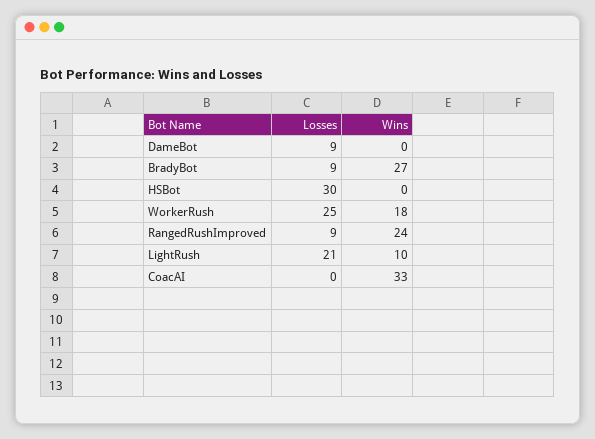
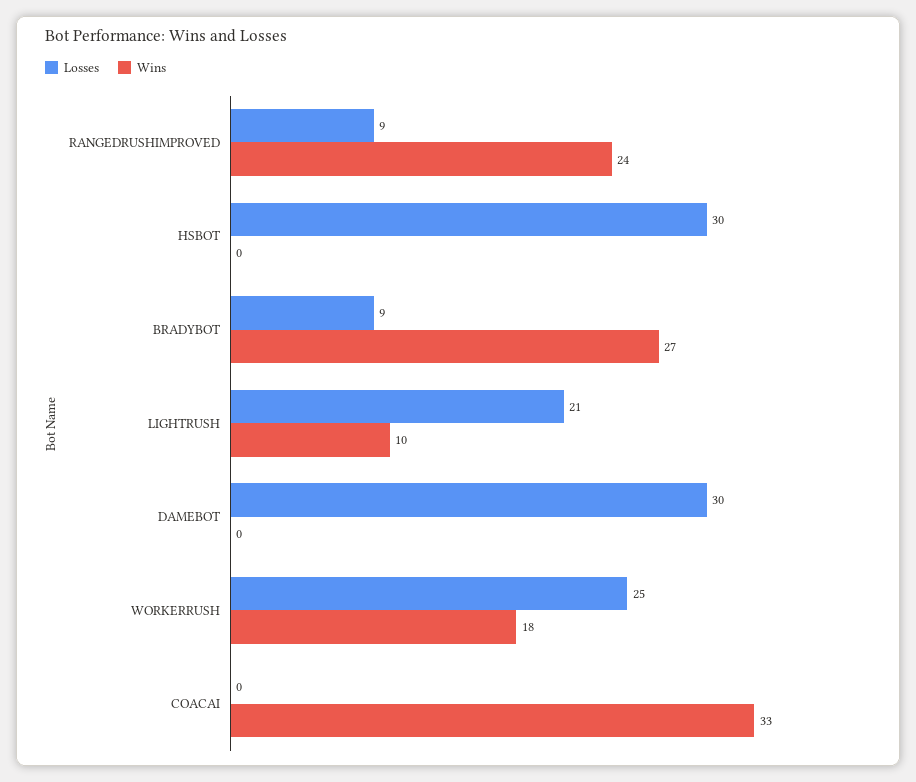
Losses, DameBot: 9 -> 30

